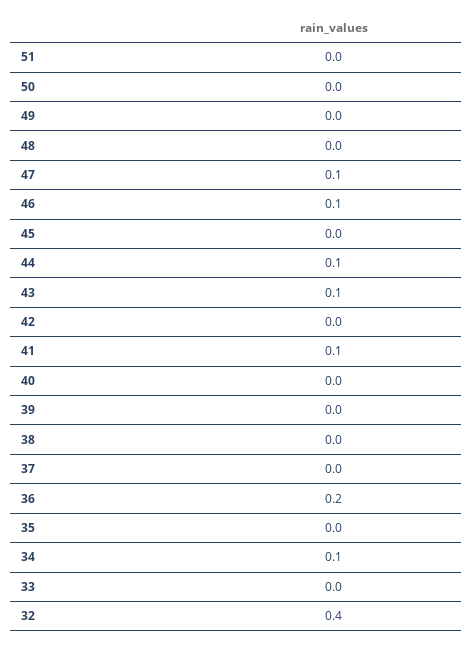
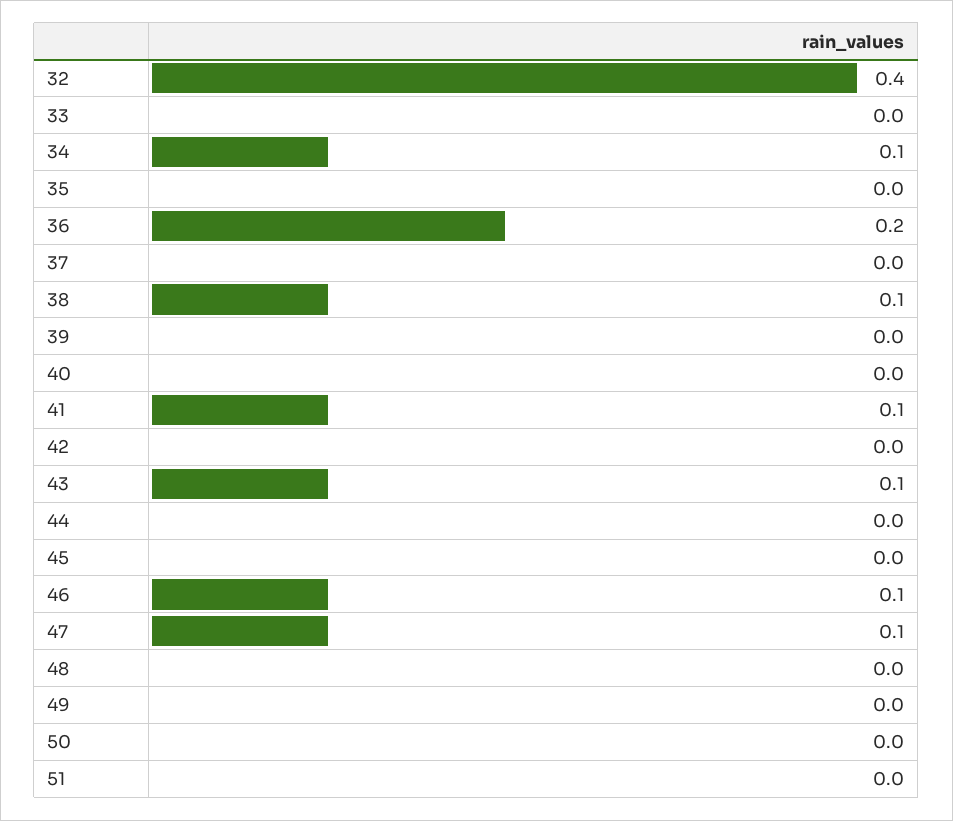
44: 0.1 -> 0
38: 0 -> 0.1

